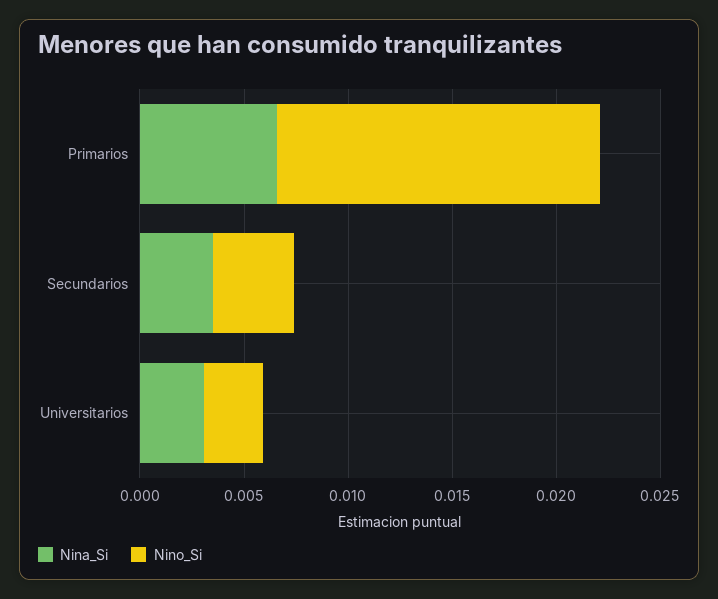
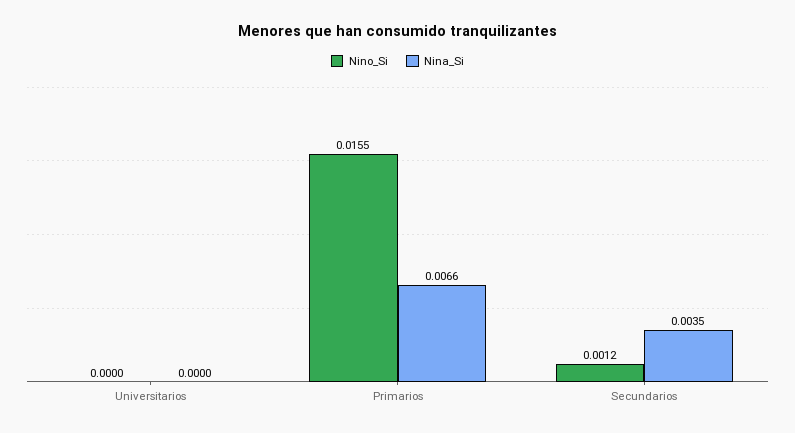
Nino_Si, Secundarios: 0.004 -> 0.0012
Nina_Si, Universitarios: 0.003 -> 0
Nino_Si, Universitarios: 0.003 -> 0

